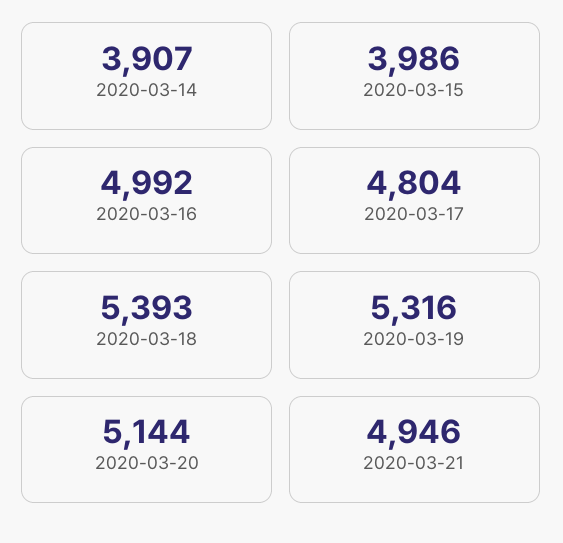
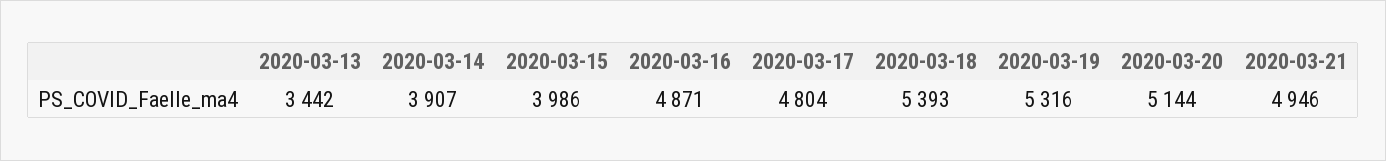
2020-03-16: 4992 -> 4871
2020-03-13: none -> 3442

